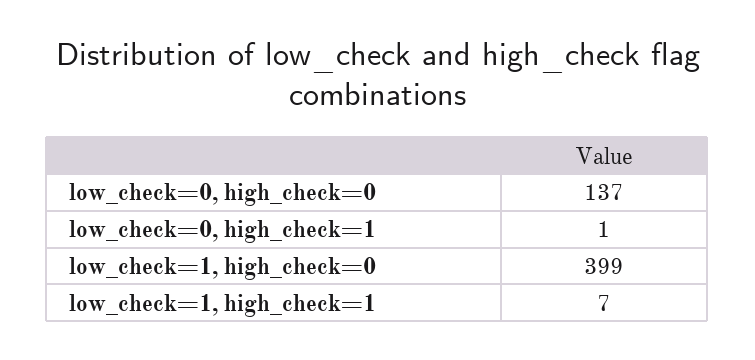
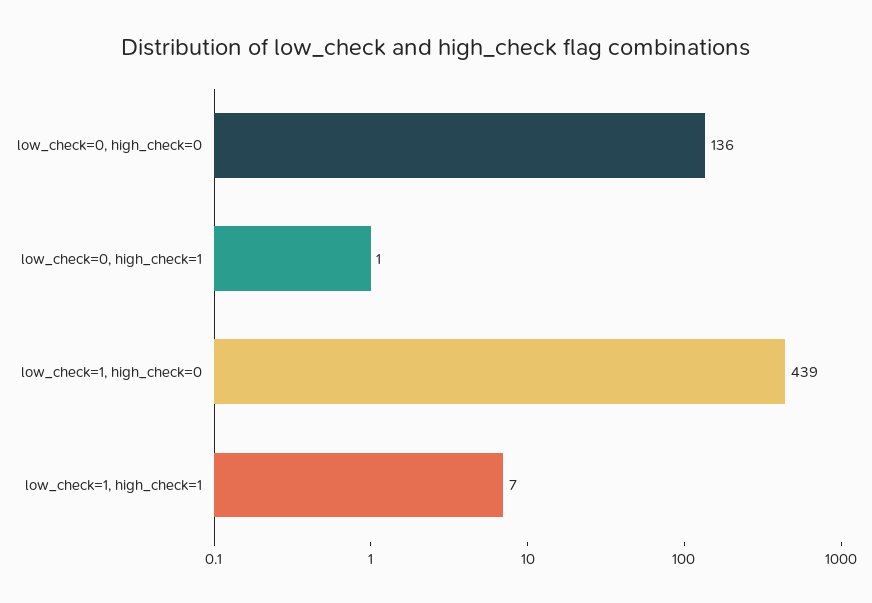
low_check=0, high_check=0: 137 -> 136
low_check=1, high_check=0: 399 -> 439

